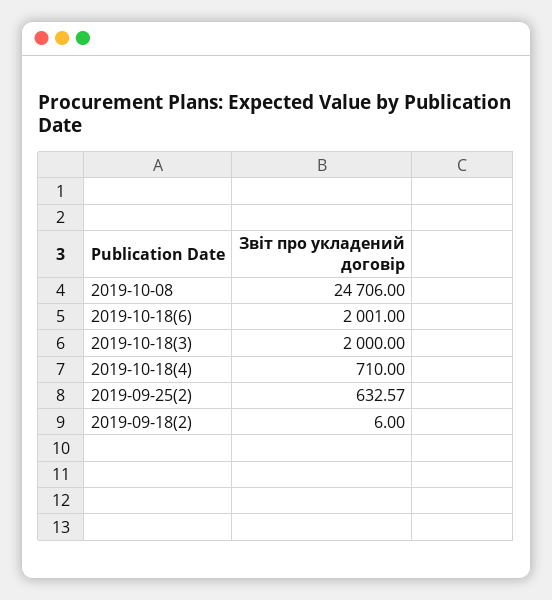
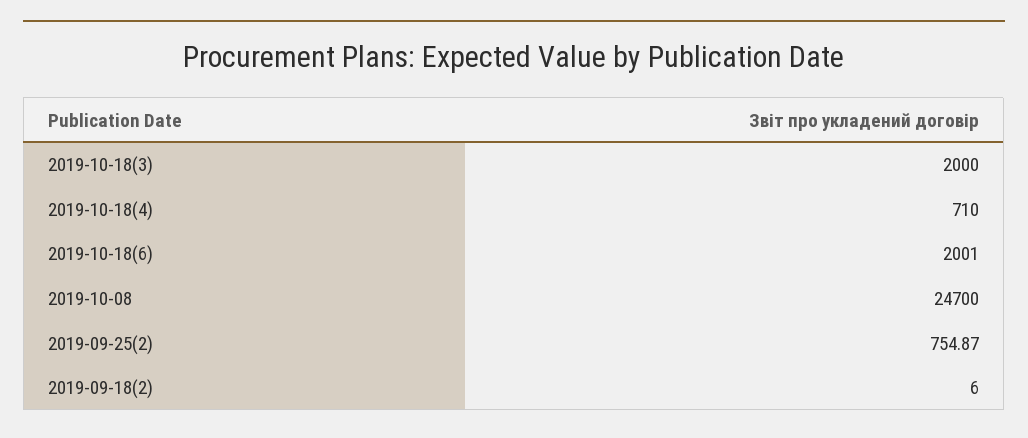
2019-10-08: 24706 -> 24700
2019-09-25(2): 632.57 -> 754.87

